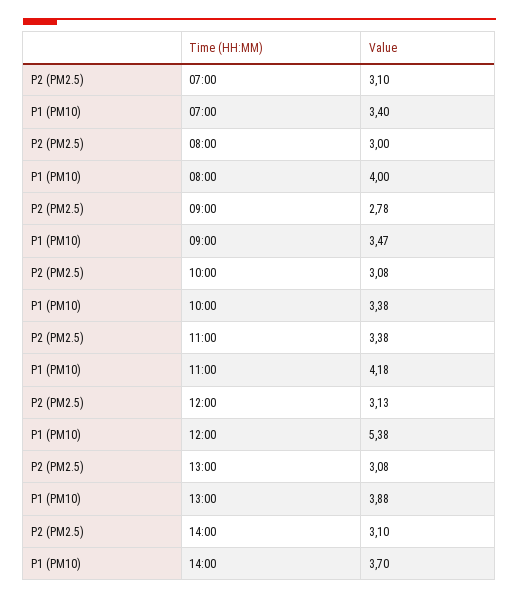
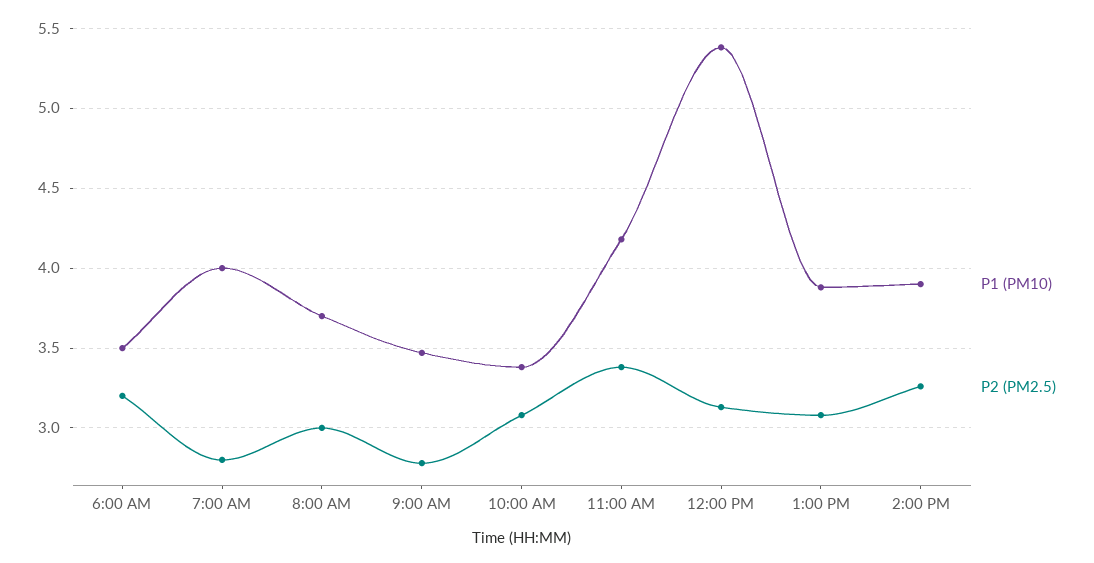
P2 (PM2.5), 07:00: 3.1 -> 2.8
P1 (PM10), 07:00: 3.4 -> 4
P1 (PM10), 08:00: 4 -> 3.7
P2 (PM2.5), 14:00: 3.1 -> 3.25
P1 (PM10), 14:00: 3.7 -> 3.9
P1 (PM10), 6:00 AM: none -> 3.5
P2 (PM2.5), 6:00 AM: none -> 3.2

